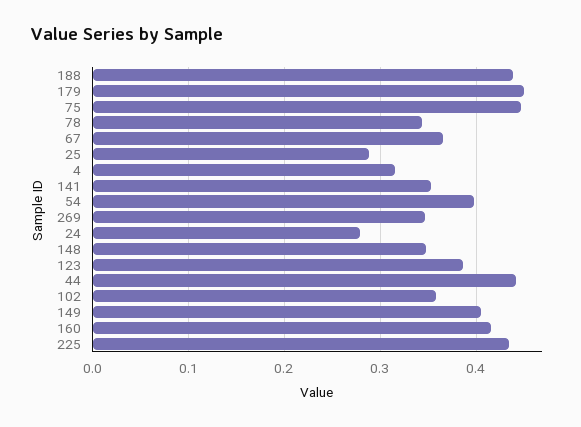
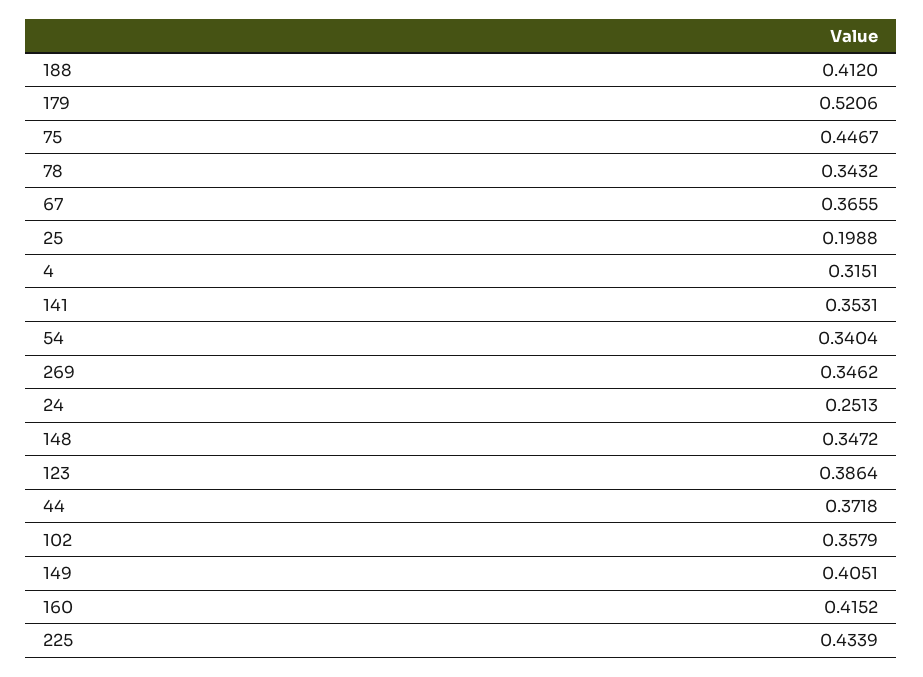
188: 0.44 -> 0.412
179: 0.45 -> 0.5206
25: 0.29 -> 0.1988
54: 0.4 -> 0.3404
24: 0.28 -> 0.2513
44: 0.44 -> 0.3718

